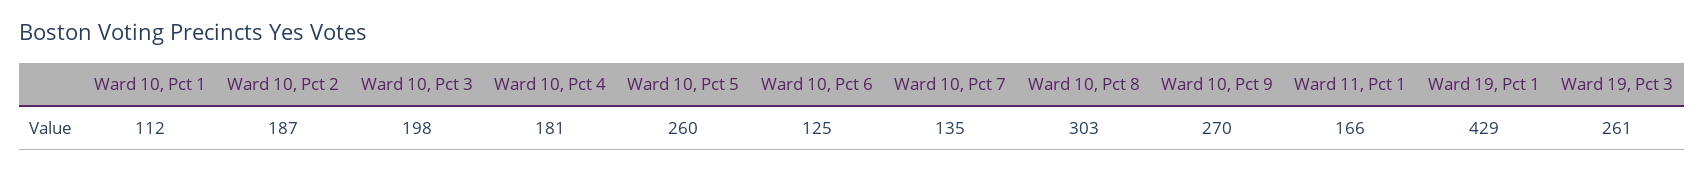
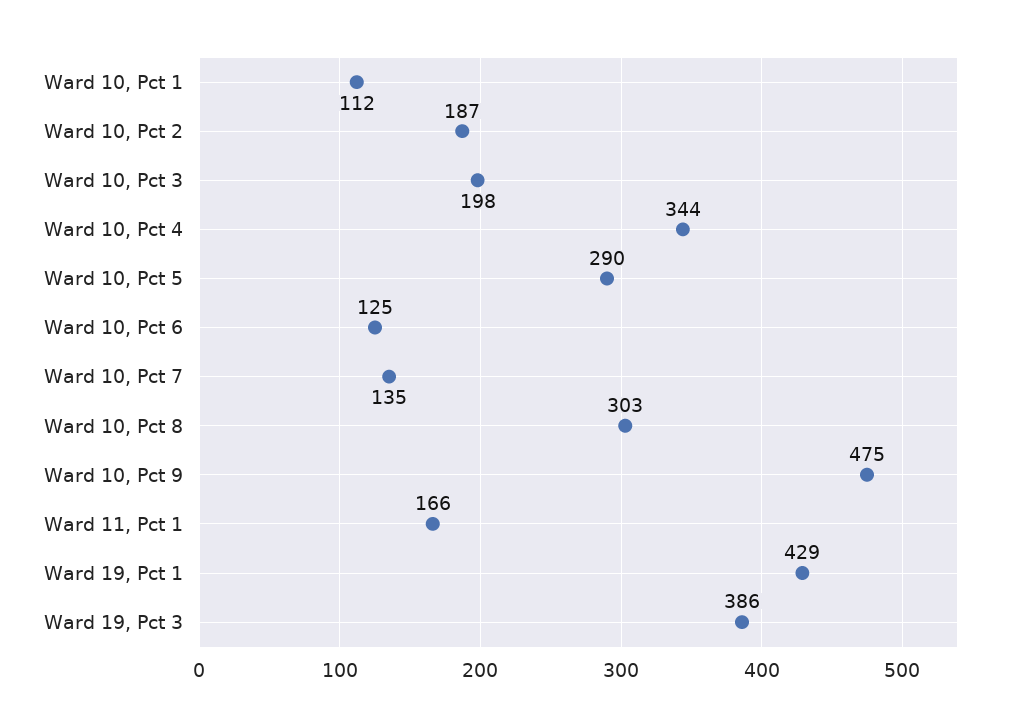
Ward 10, Pct 4: 181 -> 344
Ward 10, Pct 5: 260 -> 290
Ward 10, Pct 9: 270 -> 475
Ward 19, Pct 3: 261 -> 386

